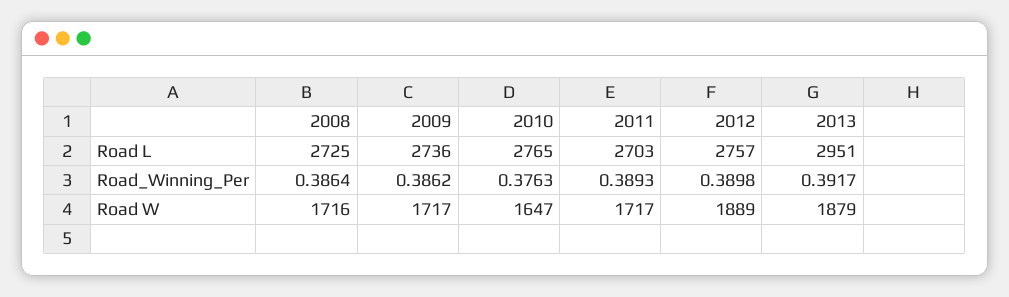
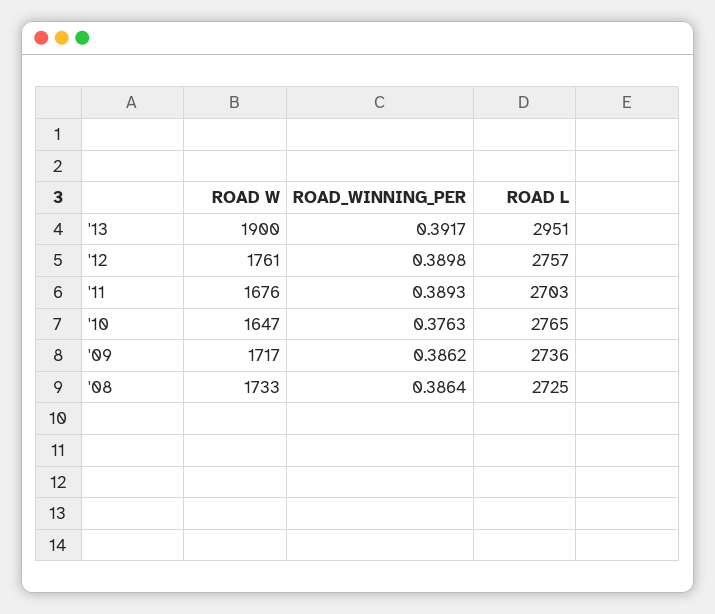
2008, Road W: 1716 -> 1733
2011, Road W: 1717 -> 1676
2012, Road W: 1889 -> 1761
2013, Road W: 1879 -> 1900

